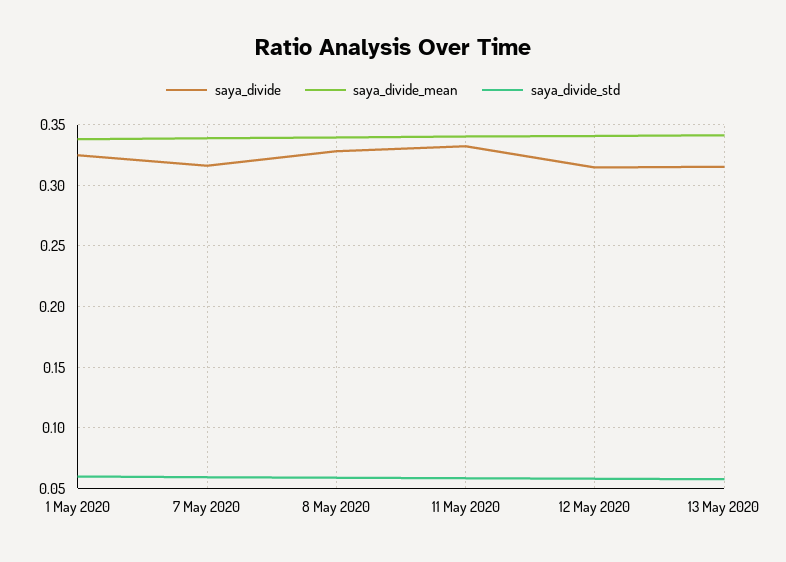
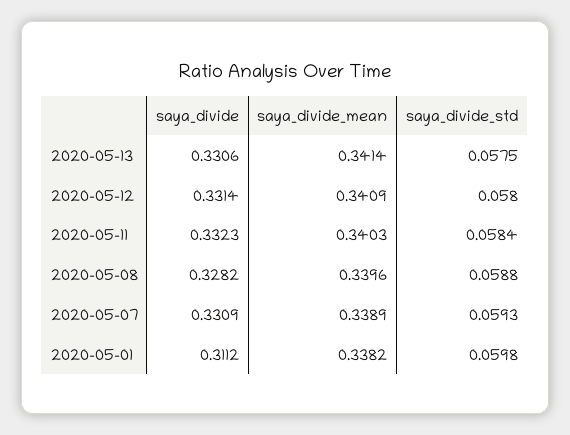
saya_divide, 1 May 2020: 0.325 -> 0.3112
saya_divide, 7 May 2020: 0.315 -> 0.3309
saya_divide, 12 May 2020: 0.315 -> 0.3314
saya_divide, 13 May 2020: 0.315 -> 0.3306

